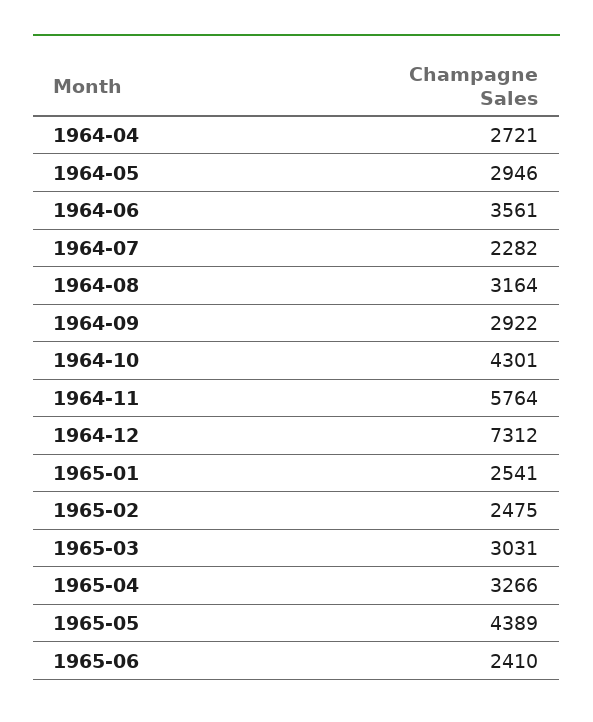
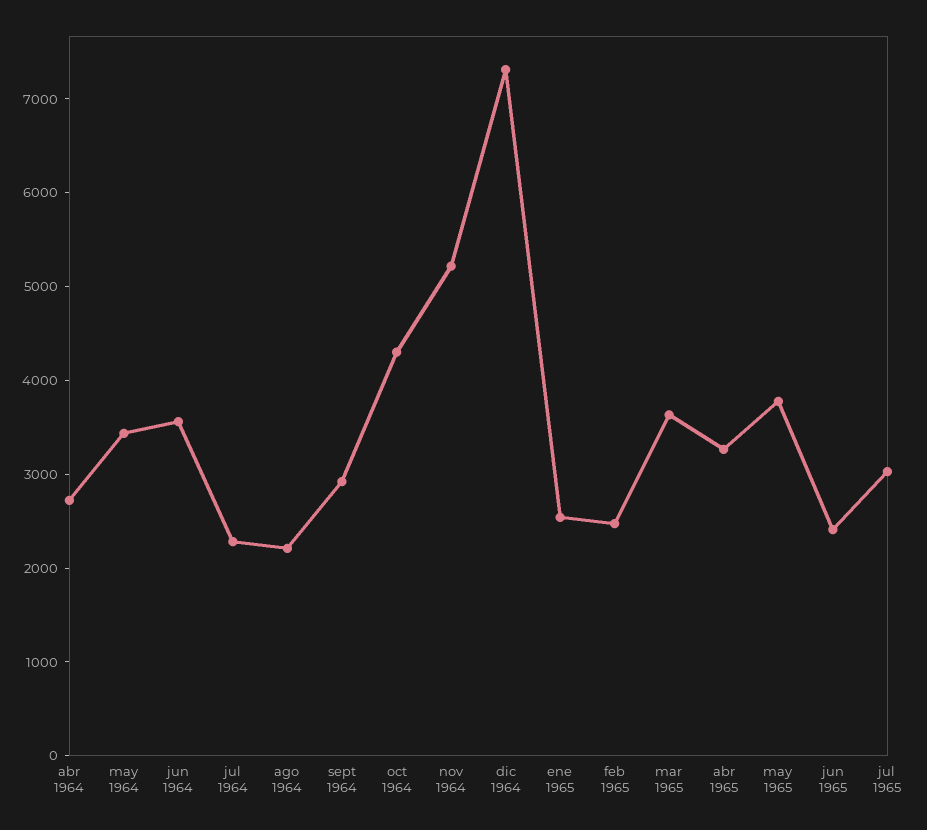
1964-05: 2946 -> 3400
1964-08: 3164 -> 2200
1964-11: 5764 -> 5200
1965-03: 3031 -> 3600
1965-05: 4389 -> 3800
jul 1965: none -> 3000

